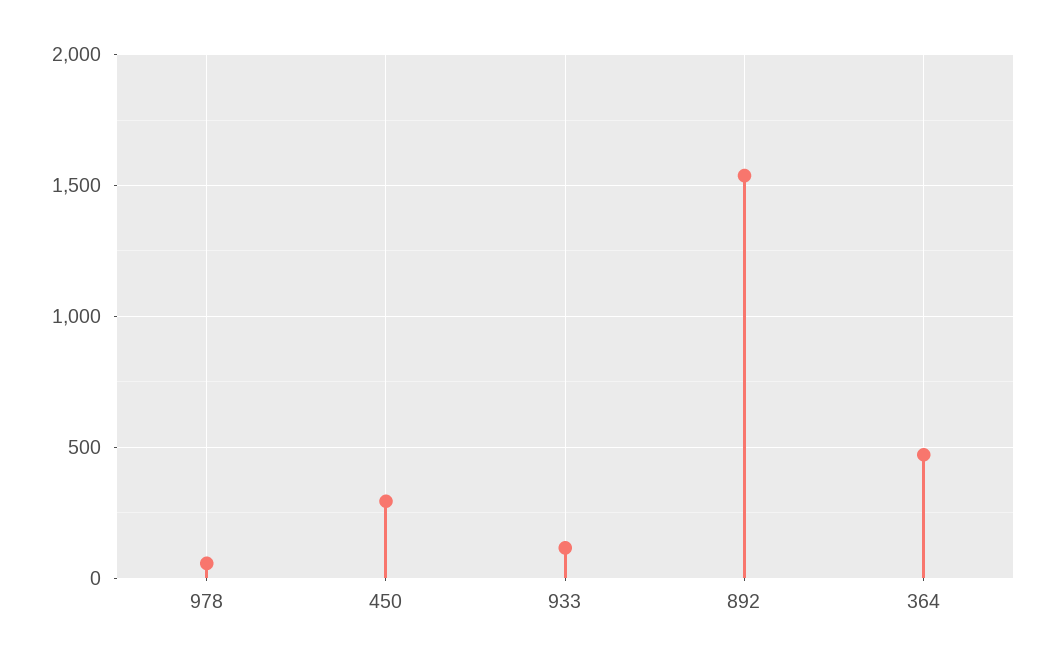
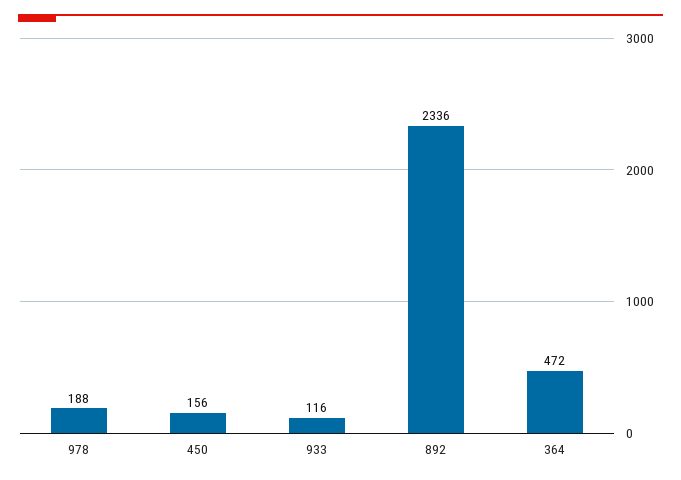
978: 50 -> 188
450: 300 -> 156
892: 1550 -> 2336

